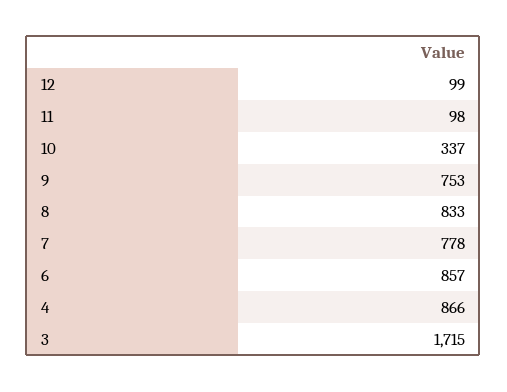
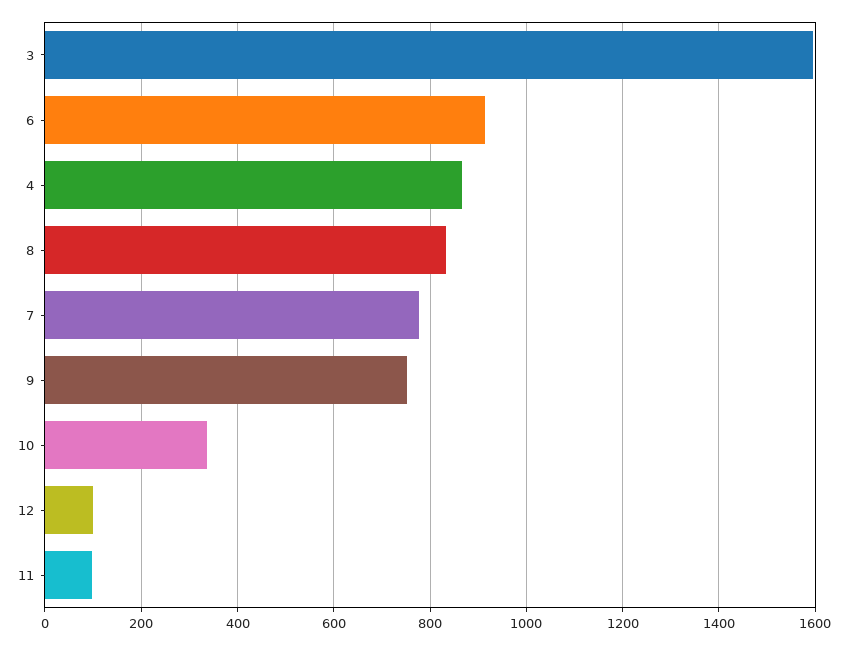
6: 857 -> 920
3: 1715 -> 1600

